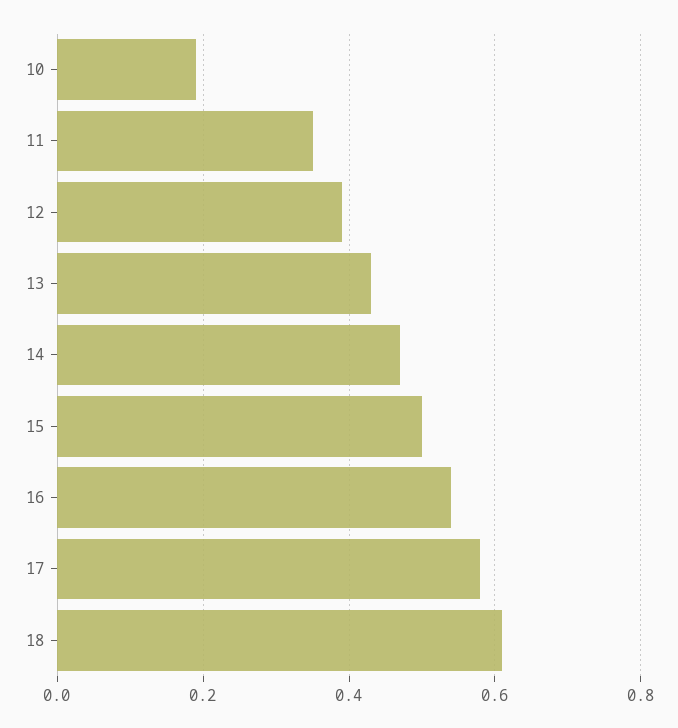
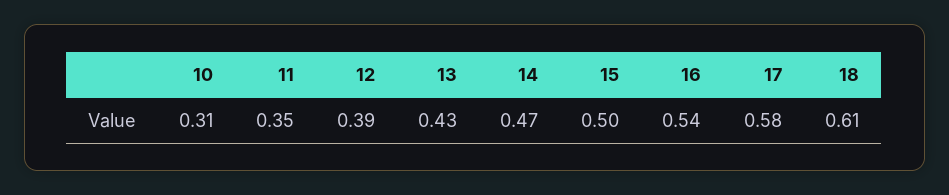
10: 0.2 -> 0.31

